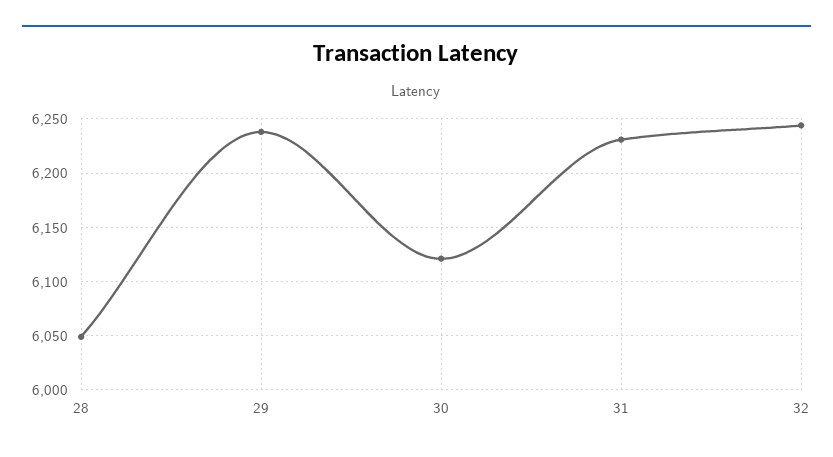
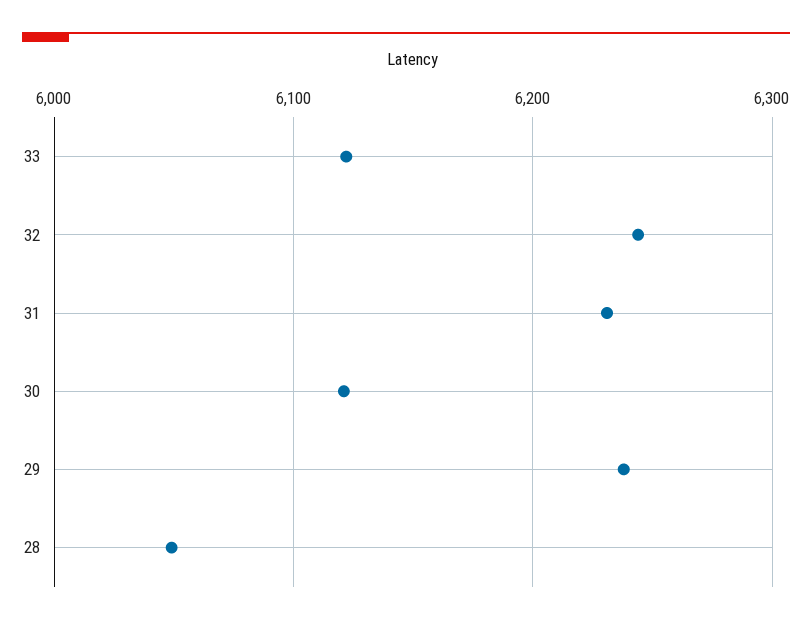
33: none -> 6120

